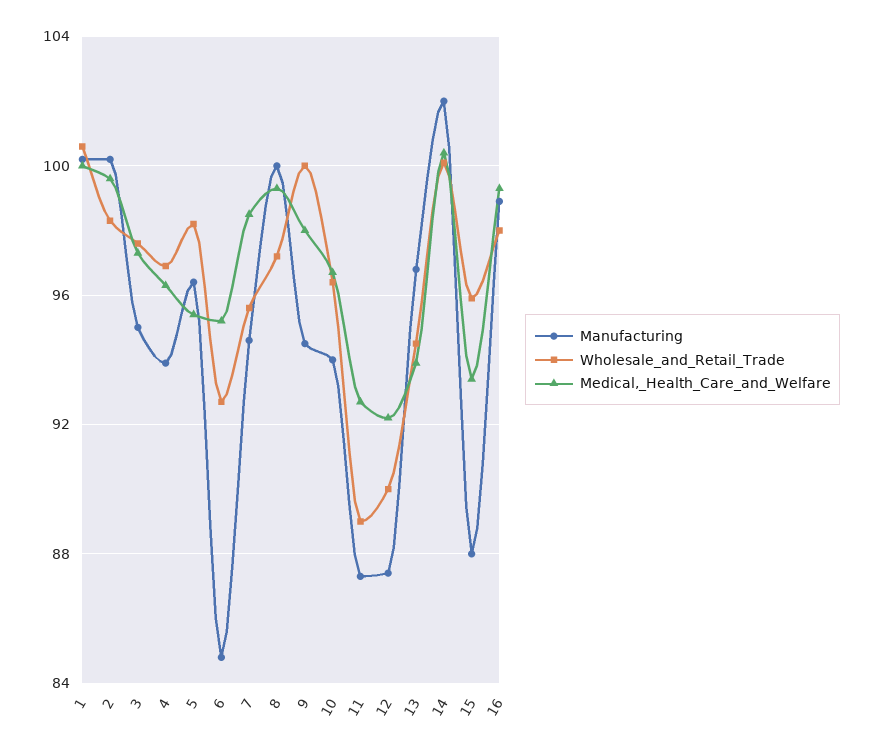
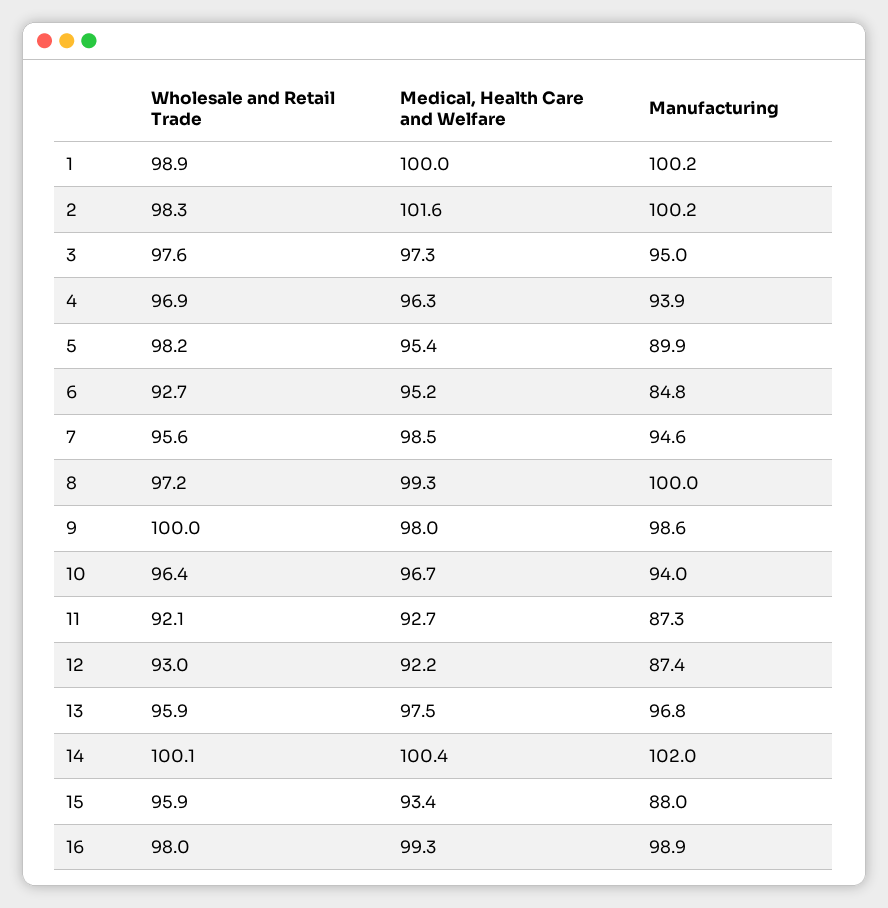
Wholesale_and_Retail_Trade, 1: 100.5 -> 98.9
Medical,_Health_Care_and_Welfare, 2: 99.5 -> 101.6
Manufacturing, 5: 96.5 -> 89.9
Manufacturing, 9: 94.5 -> 98.6
Wholesale_and_Retail_Trade, 11: 89 -> 92.1
Wholesale_and_Retail_Trade, 12: 90 -> 93
Wholesale_and_Retail_Trade, 13: 94.5 -> 95.9
Medical,_Health_Care_and_Welfare, 13: 94 -> 97.5

